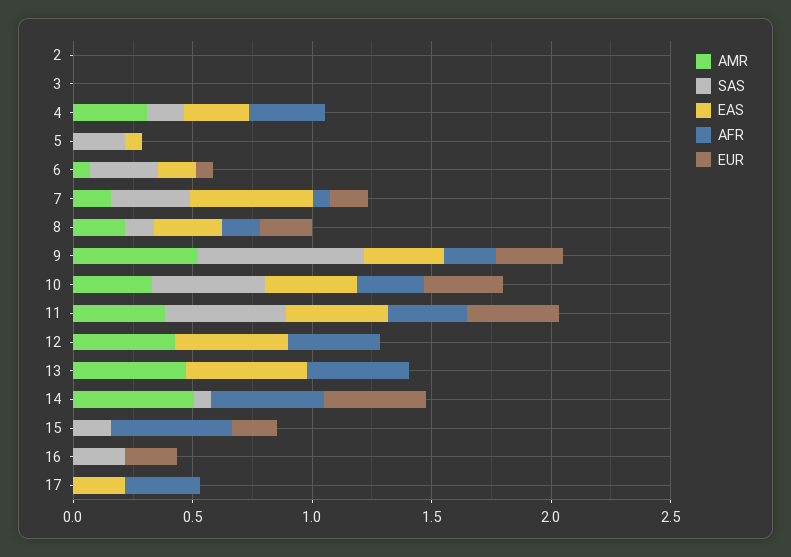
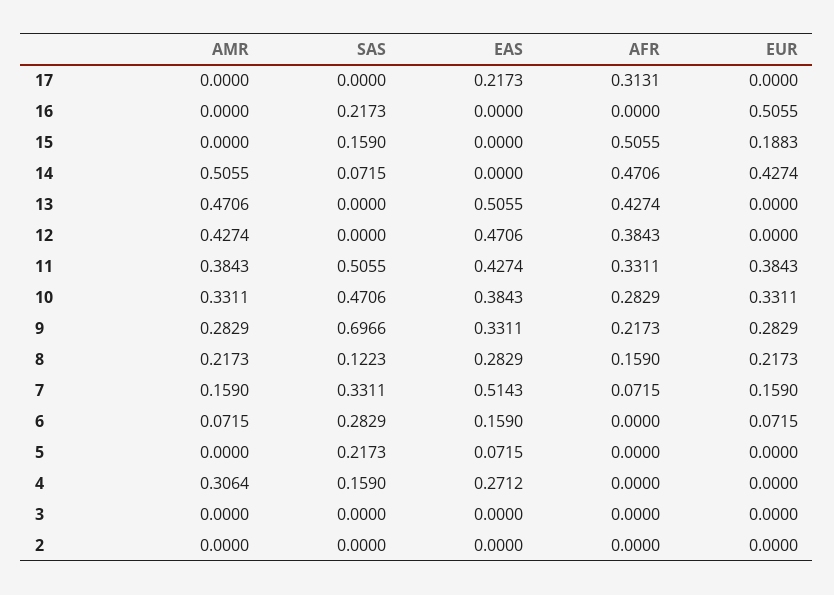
AFR, 4: 0.3 -> 0
AMR, 9: 0.5 -> 0.2829
EUR, 16: 0.2 -> 0.5055

